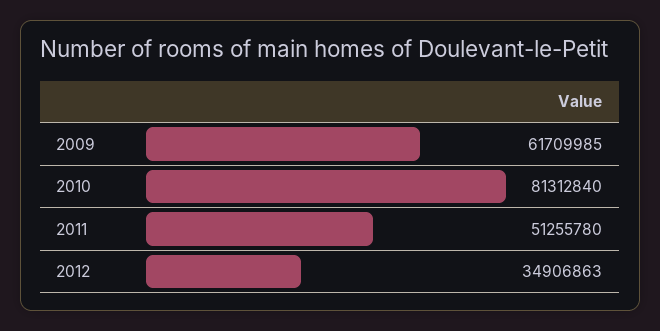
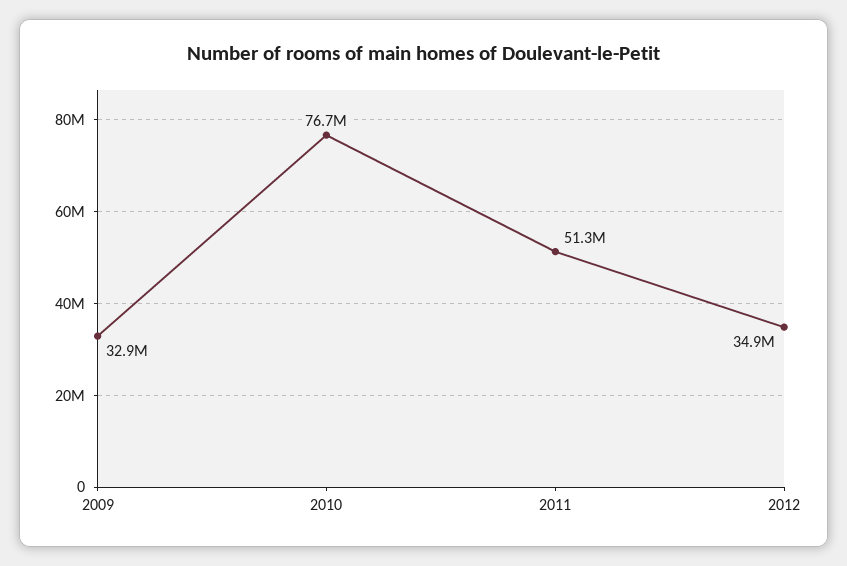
2009: 61709985 -> 32900000
2010: 81312840 -> 76700000

